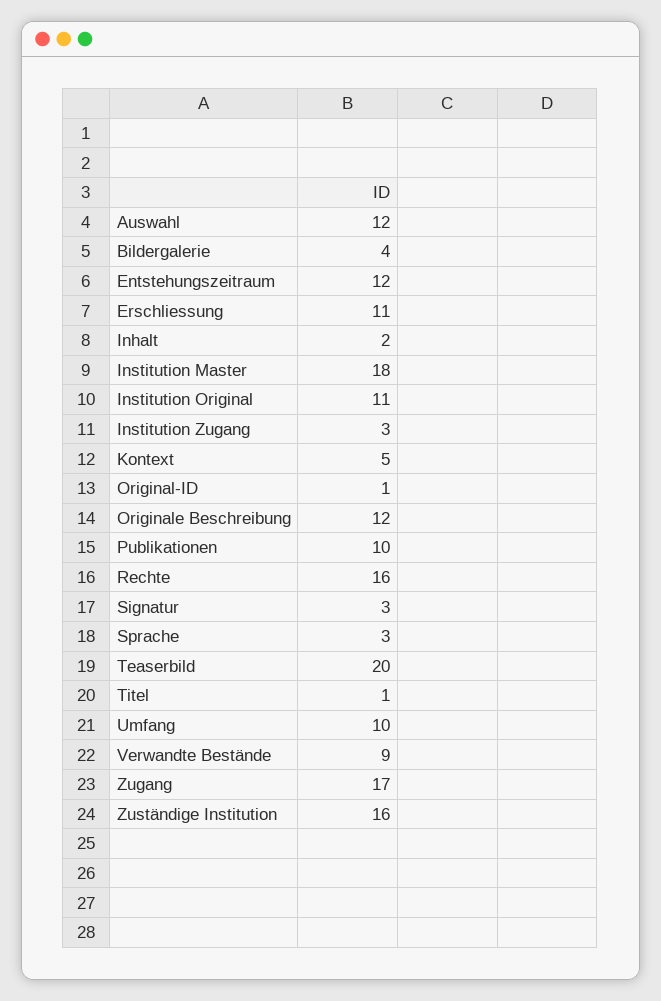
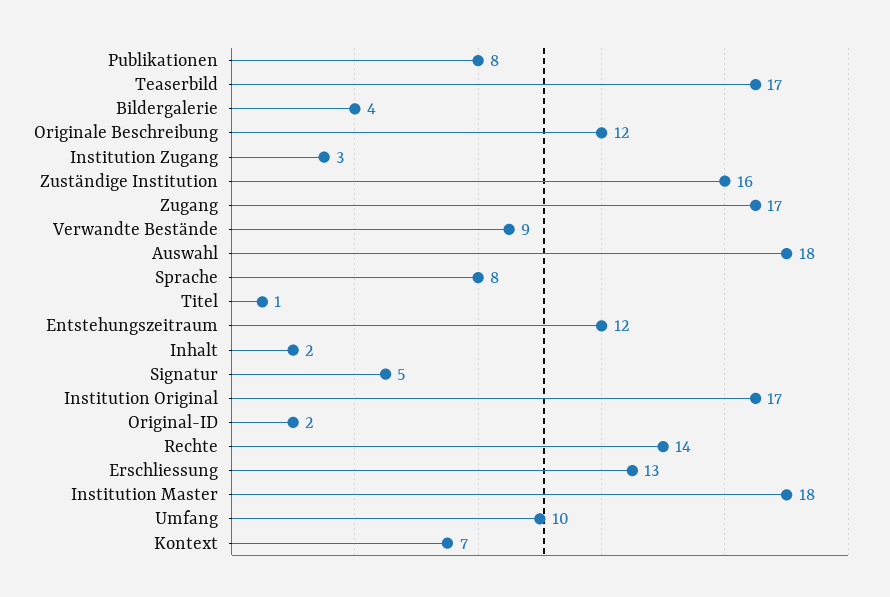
Auswahl: 12 -> 18
Erschliessung: 11 -> 13
Institution Original: 11 -> 17
Kontext: 5 -> 7
Original-ID: 1 -> 2
Publikationen: 10 -> 8
Rechte: 16 -> 14
Signatur: 3 -> 5
Sprache: 3 -> 8
Teaserbild: 20 -> 17

